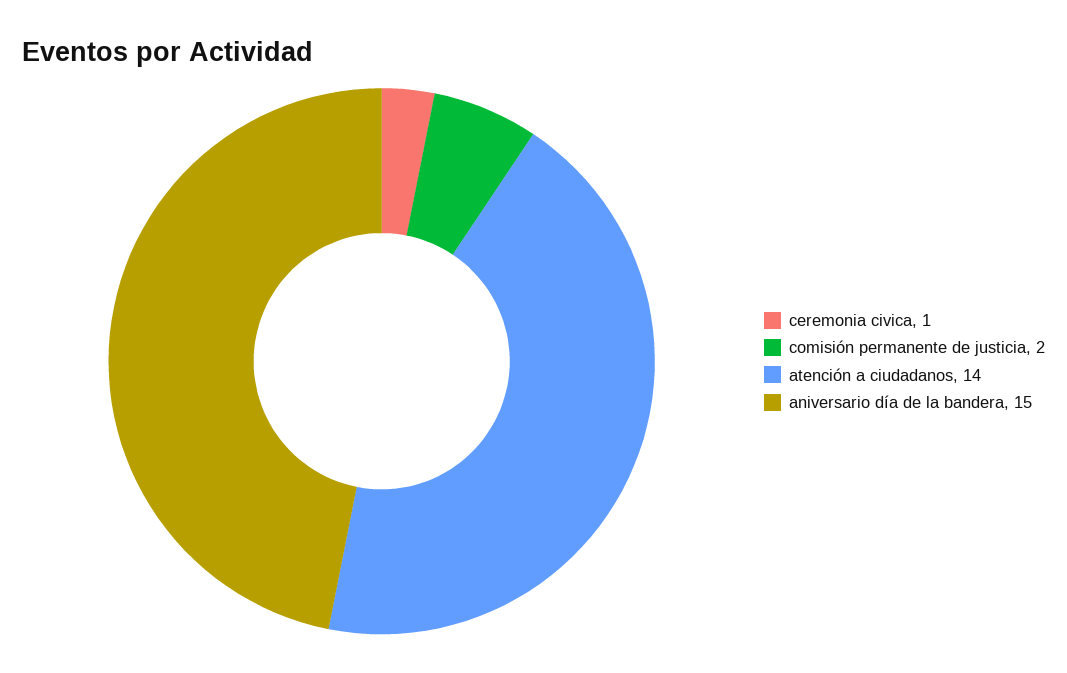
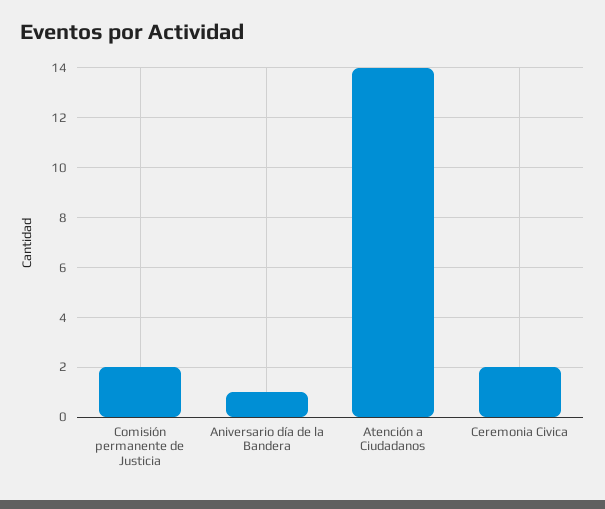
ceremonia civica: 1 -> 2
aniversario día de la bandera: 15 -> 1

